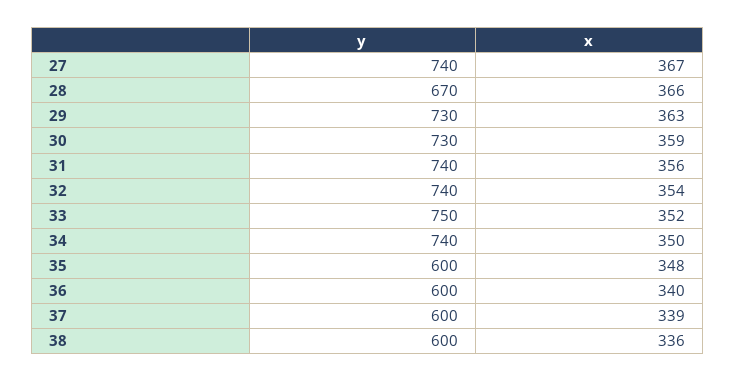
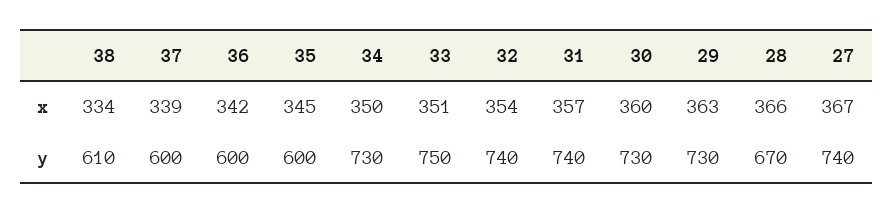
x, 30: 359 -> 360
x, 31: 356 -> 357
x, 33: 352 -> 351
y, 34: 740 -> 730
x, 35: 348 -> 345
x, 36: 340 -> 342
y, 38: 600 -> 610
x, 38: 336 -> 334

